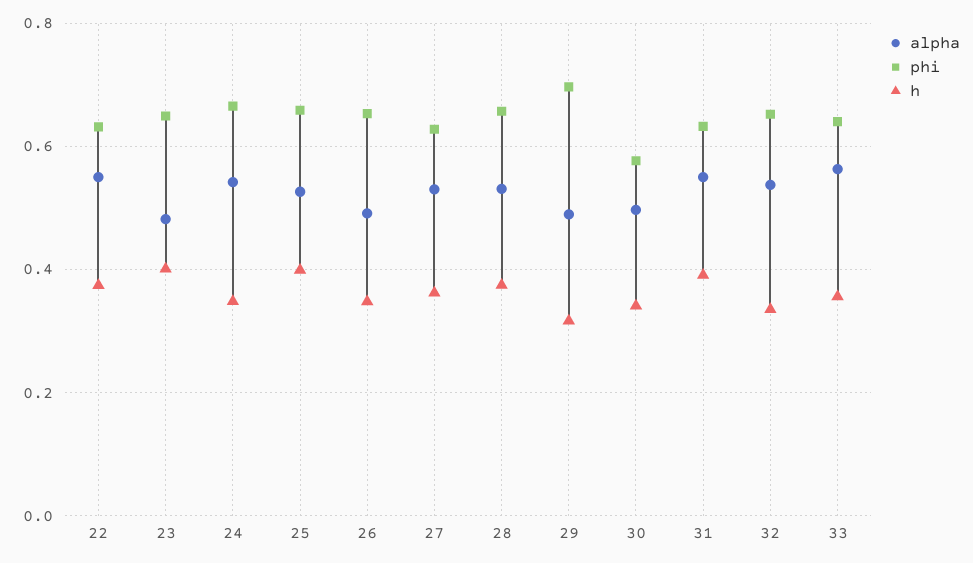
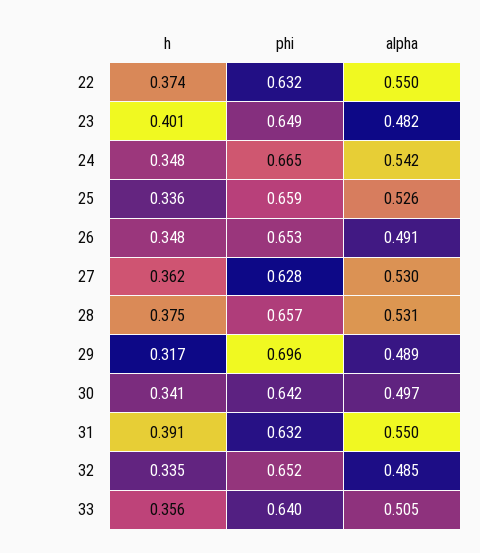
h, 25: 0.4 -> 0.336
phi, 30: 0.58 -> 0.642
alpha, 32: 0.54 -> 0.485
alpha, 33: 0.56 -> 0.505

